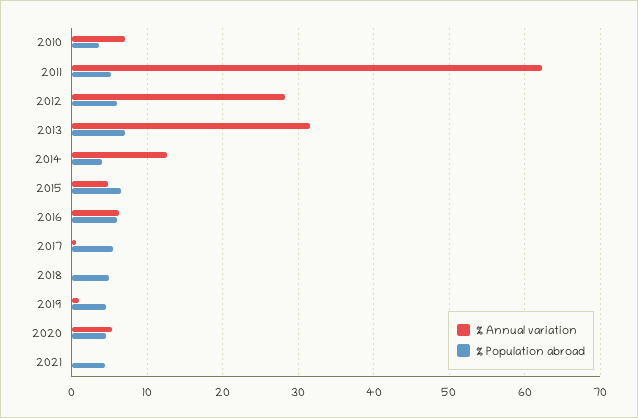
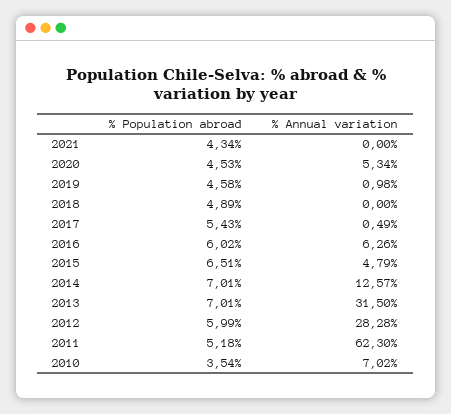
% Population abroad, 2014: 4 -> 7.01

